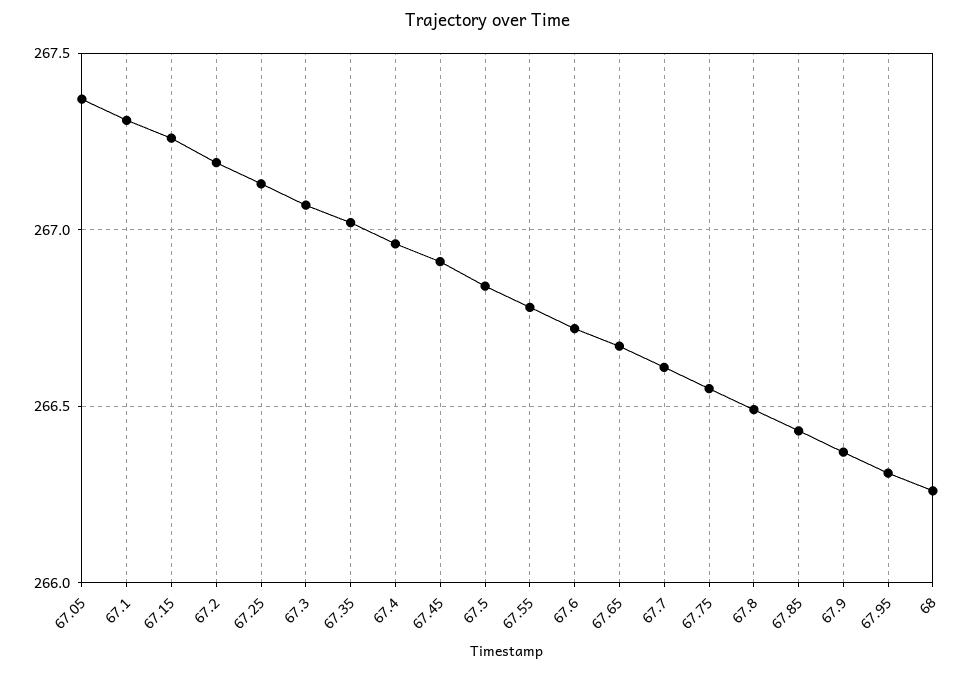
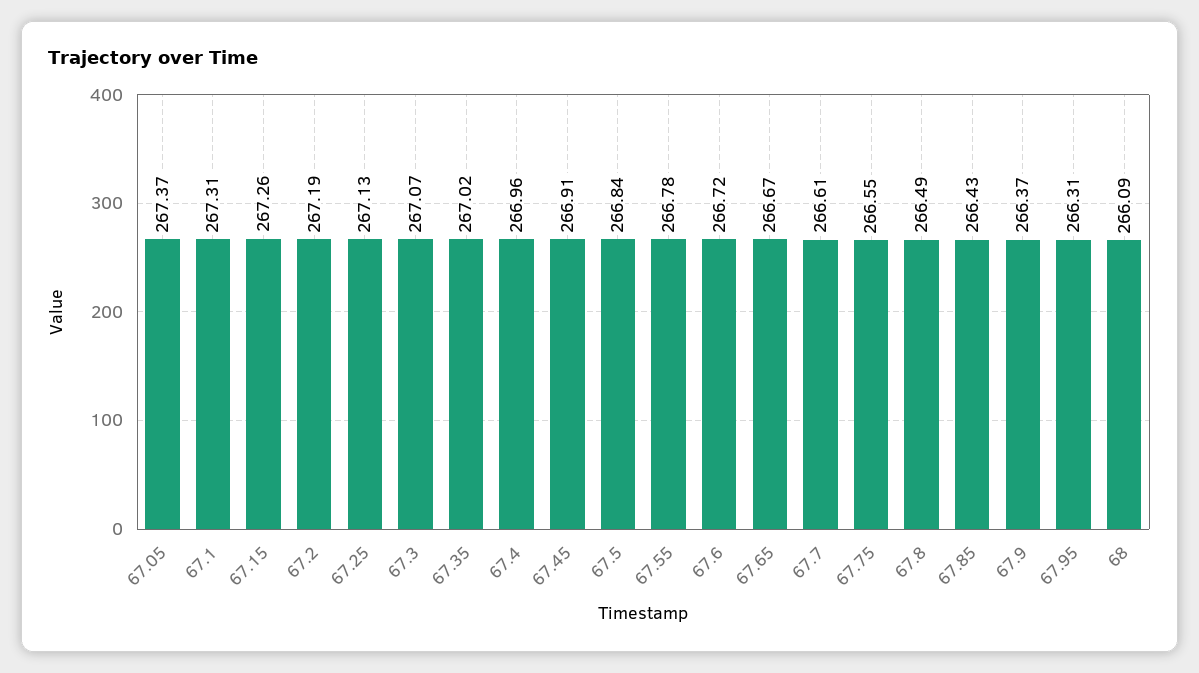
68: 266.25 -> 266.09

